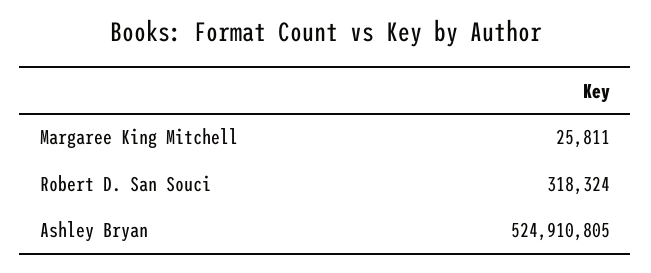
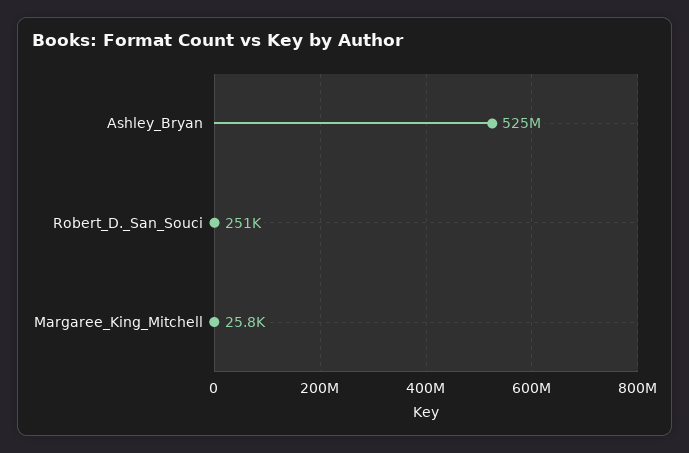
Robert D. San Souci: 318324 -> 251000

